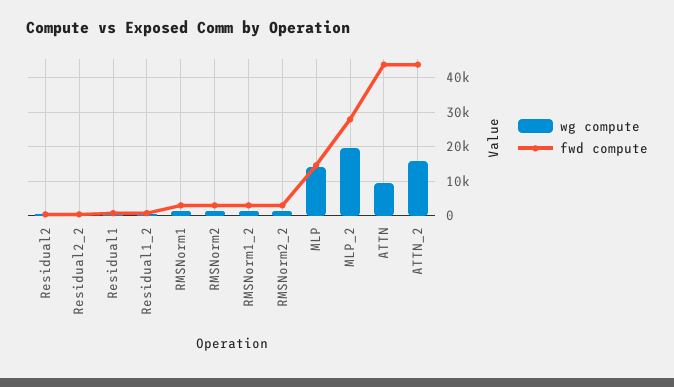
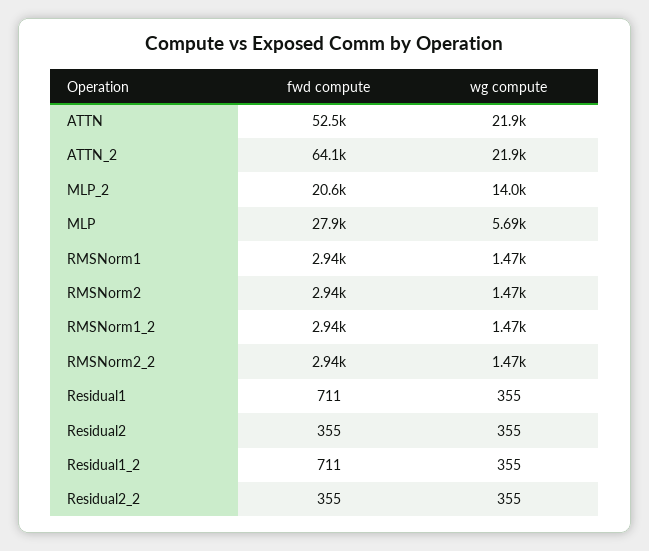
wg compute, MLP: 14000 -> 5690
fwd compute, MLP: 14000 -> 27900
wg compute, MLP_2: 20000 -> 14000
fwd compute, MLP_2: 28000 -> 20600
wg compute, ATTN: 10000 -> 21900
fwd compute, ATTN: 44000 -> 52500
wg compute, ATTN_2: 16000 -> 21900
fwd compute, ATTN_2: 44000 -> 64100

